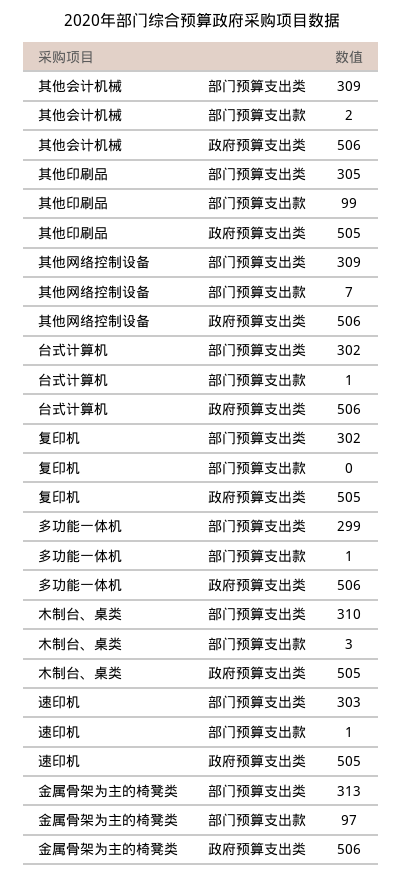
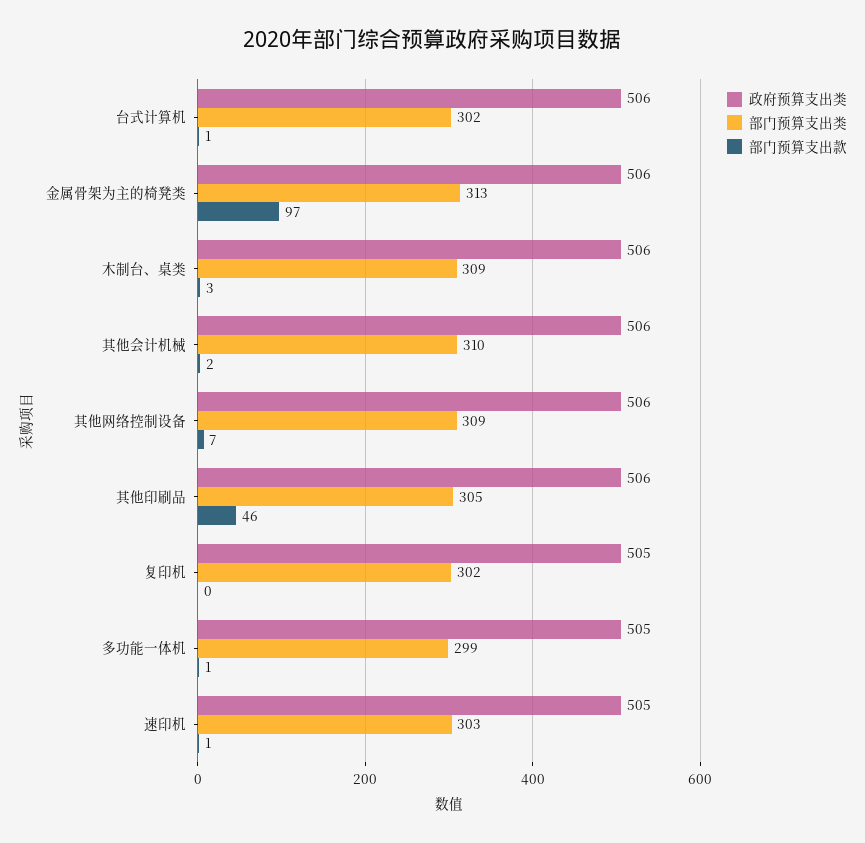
部门预算支出类, 其他会计机械: 309 -> 310
部门预算支出款, 其他印刷品: 99 -> 46
政府预算支出类, 其他印刷品: 505 -> 506
政府预算支出类, 多功能一体机: 506 -> 505
部门预算支出类, 木制台、桌类: 310 -> 309
政府预算支出类, 木制台、桌类: 505 -> 506

